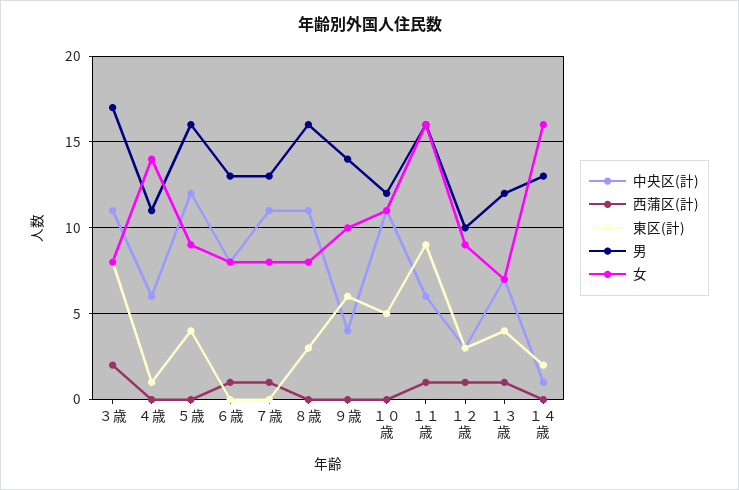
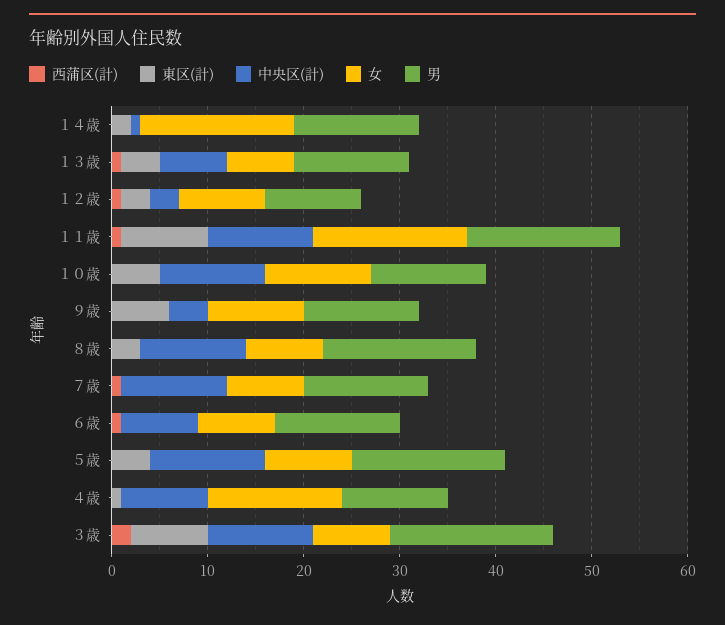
中央区(計), ４歳: 6 -> 9
男, ９歳: 14 -> 12
中央区(計), １１歳: 6 -> 11

